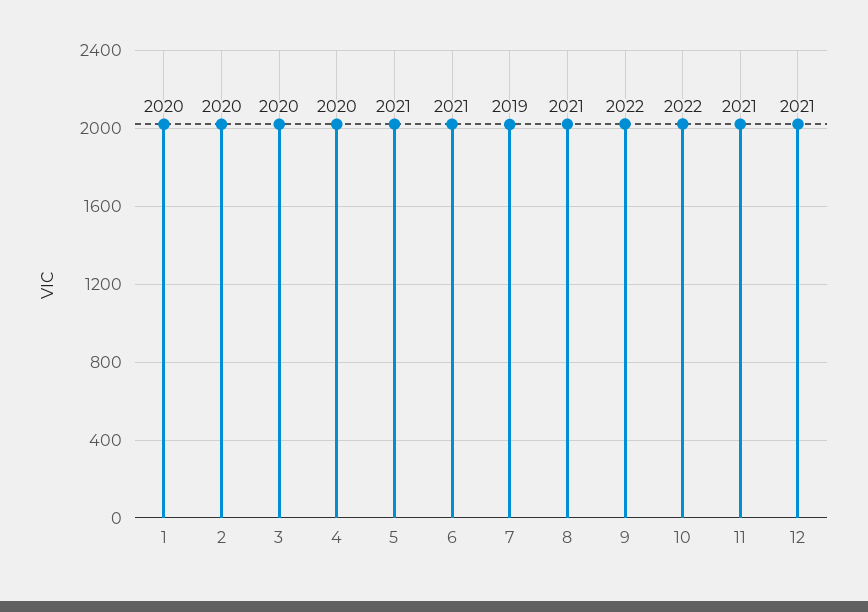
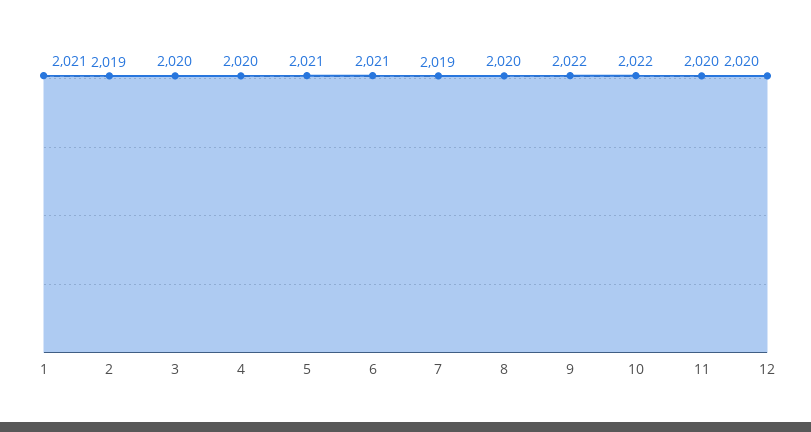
1: 2020 -> 2021
2: 2020 -> 2019
8: 2021 -> 2020
11: 2021 -> 2020
12: 2021 -> 2020

